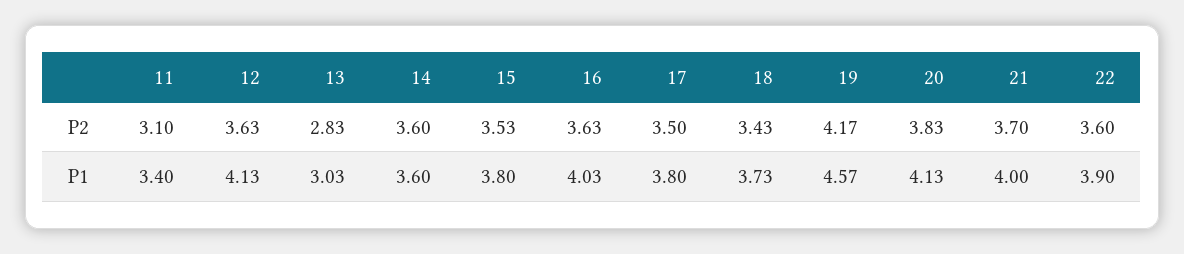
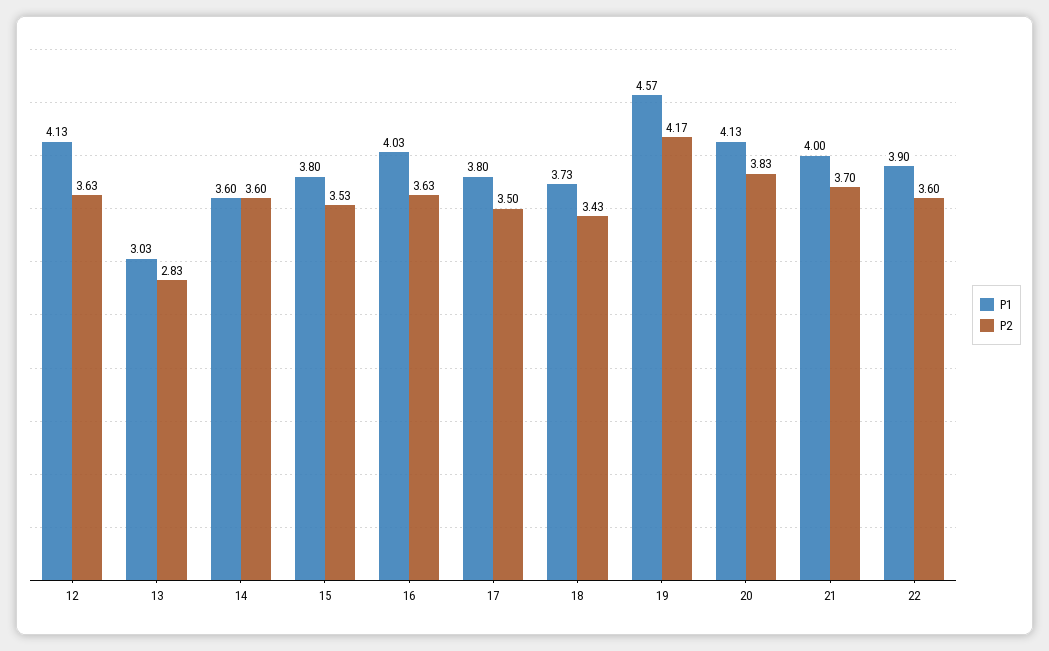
P2, 11: 3.1 -> none
P1, 11: 3.4 -> none

